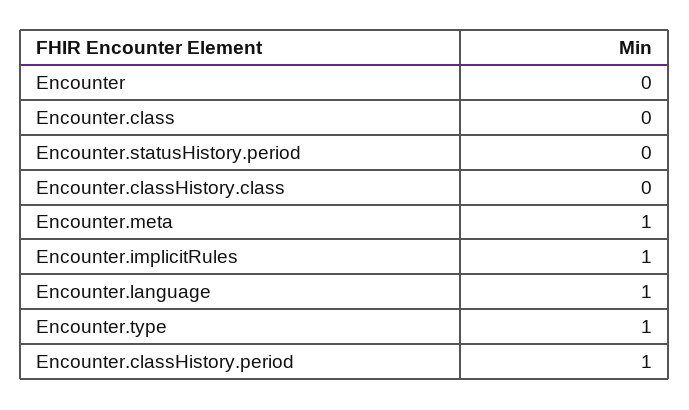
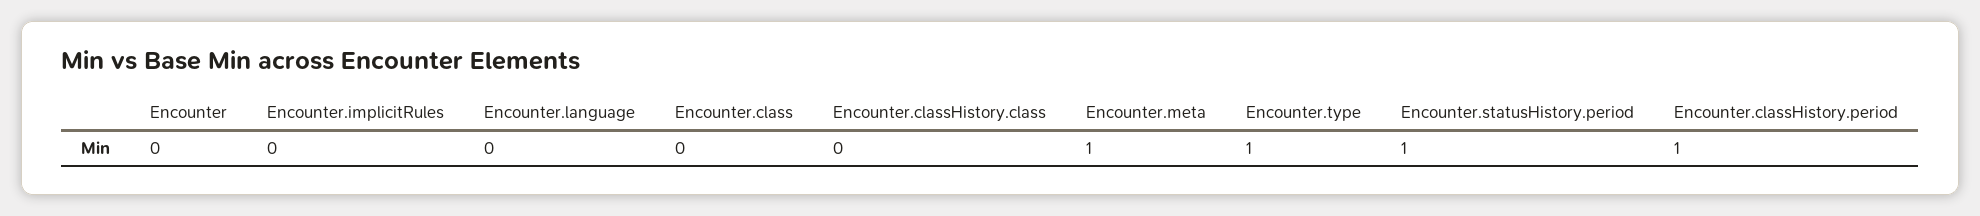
Encounter.statusHistory.period: 0 -> 1
Encounter.implicitRules: 1 -> 0
Encounter.language: 1 -> 0

